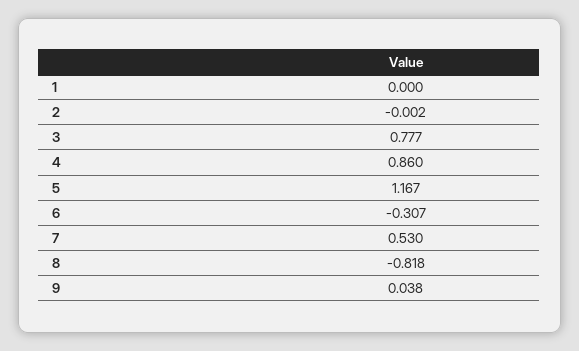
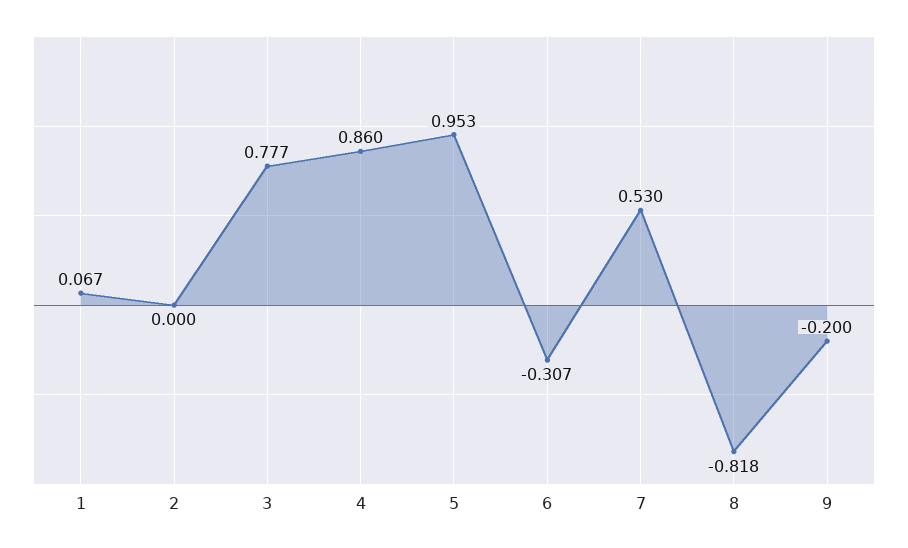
1: 0 -> 0.067
2: -0.002 -> 0
5: 1.167 -> 0.953
9: 0.038 -> -0.2

